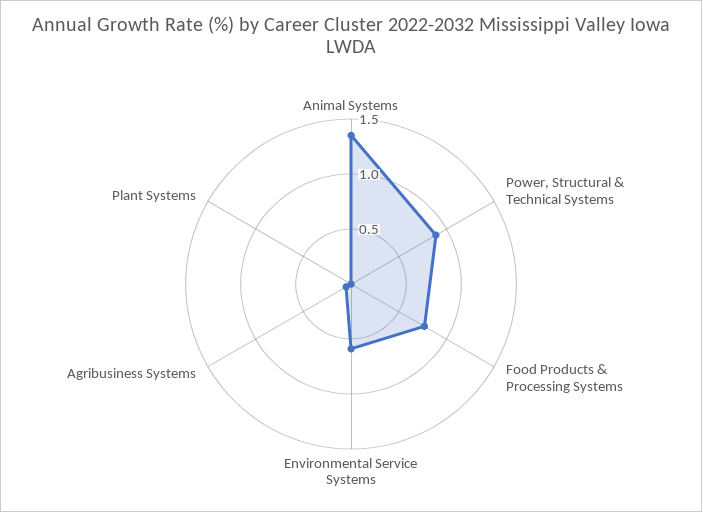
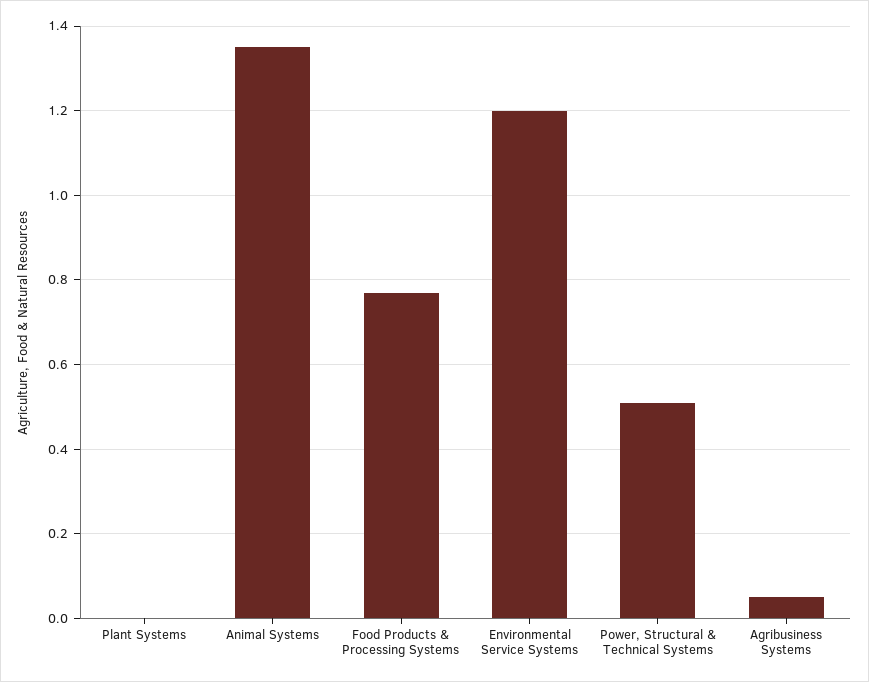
Power, Structural & Technical Systems: 0.9 -> 0.5
Environmental Service Systems: 0.6 -> 1.2

